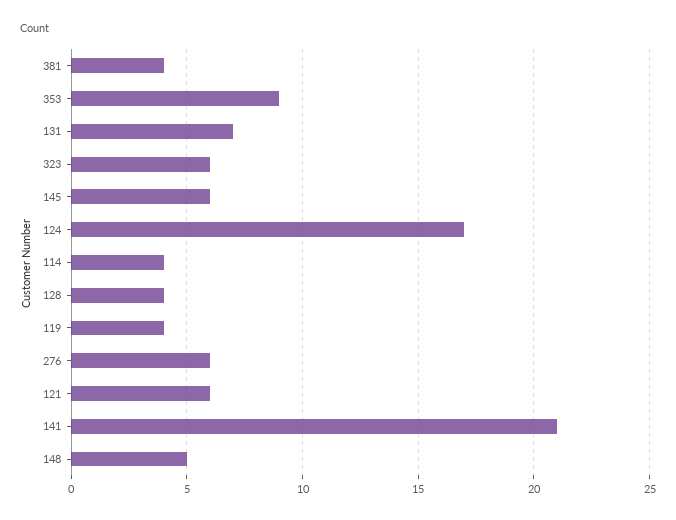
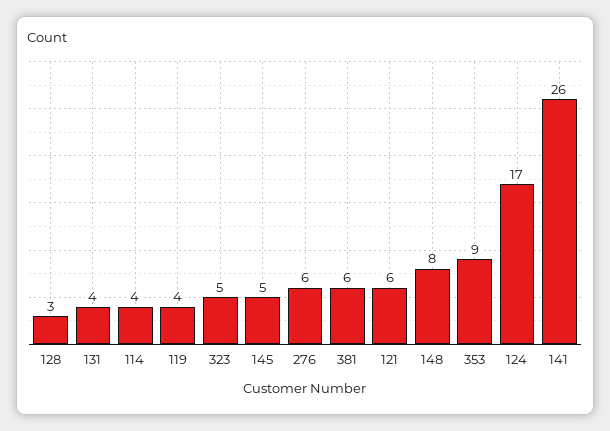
381: 4 -> 6
131: 7 -> 4
323: 6 -> 5
145: 6 -> 5
128: 4 -> 3
141: 21 -> 26
148: 5 -> 8

